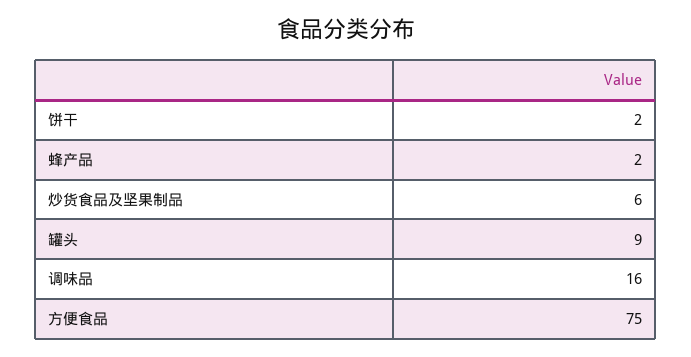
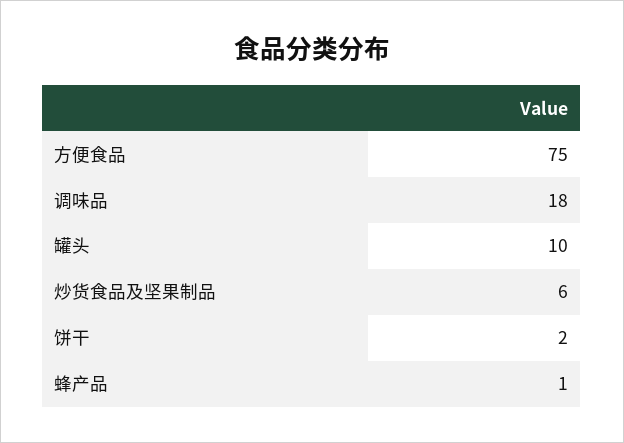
蜂产品: 2 -> 1
罐头: 9 -> 10
调味品: 16 -> 18

